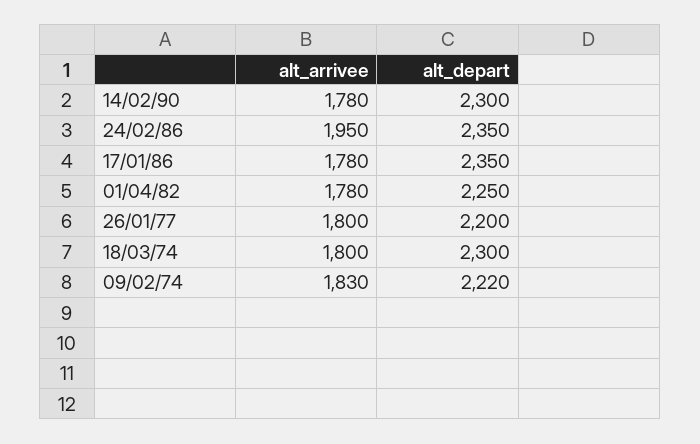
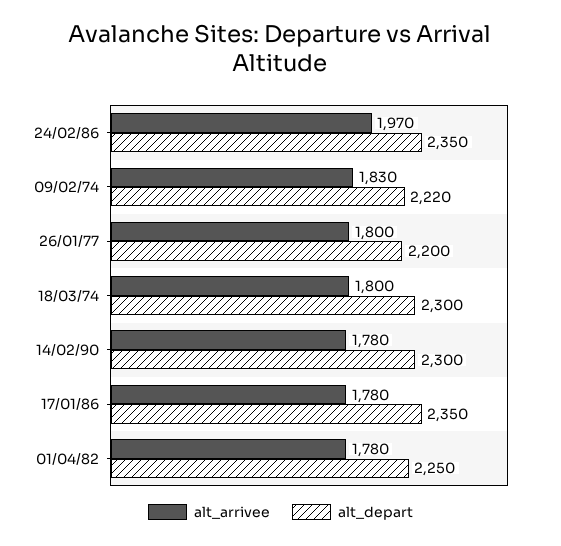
alt_arrivee, 24/02/86: 1950 -> 1970

